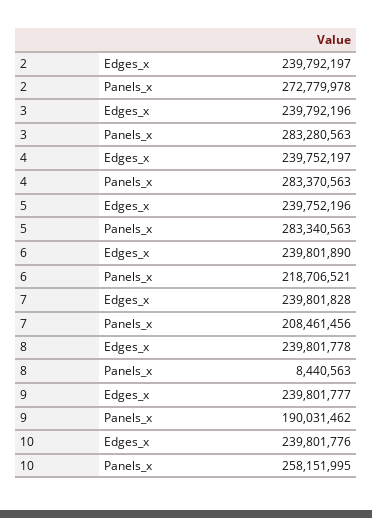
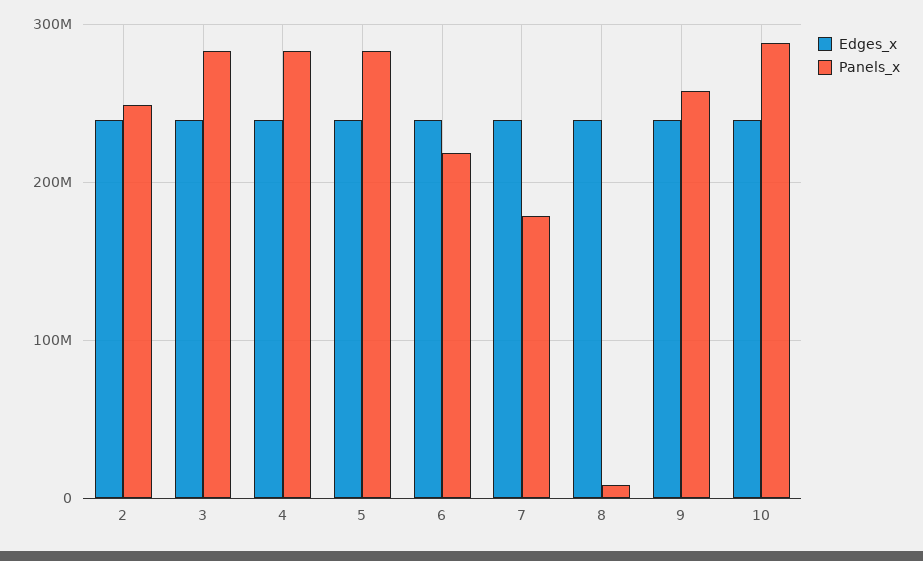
Panels_x, 2: 272779978 -> 250000000
Panels_x, 7: 208461456 -> 180000000
Panels_x, 9: 190031462 -> 260000000
Panels_x, 10: 258151995 -> 290000000

